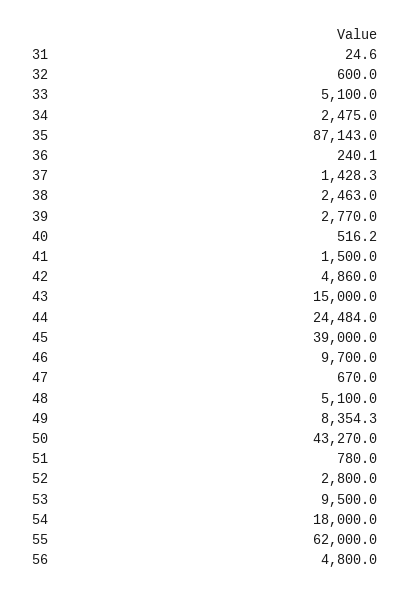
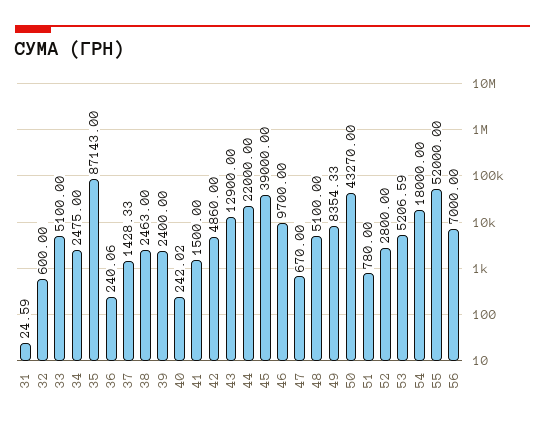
39: 2770 -> 2400
40: 516.2 -> 242.02
43: 15000 -> 12900
44: 24484 -> 22000
53: 9500 -> 5206.59
55: 62000 -> 52000
56: 4800 -> 7000

